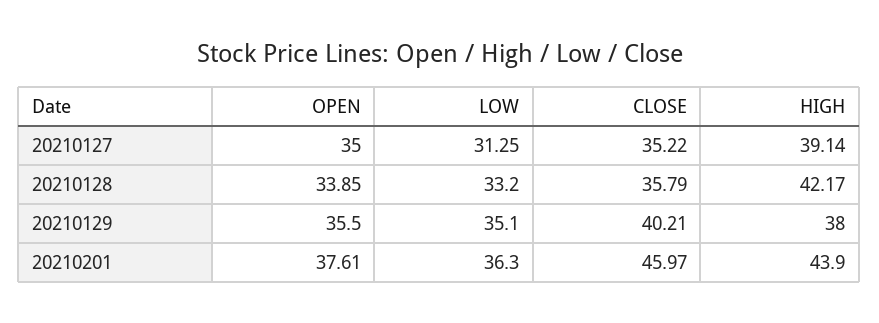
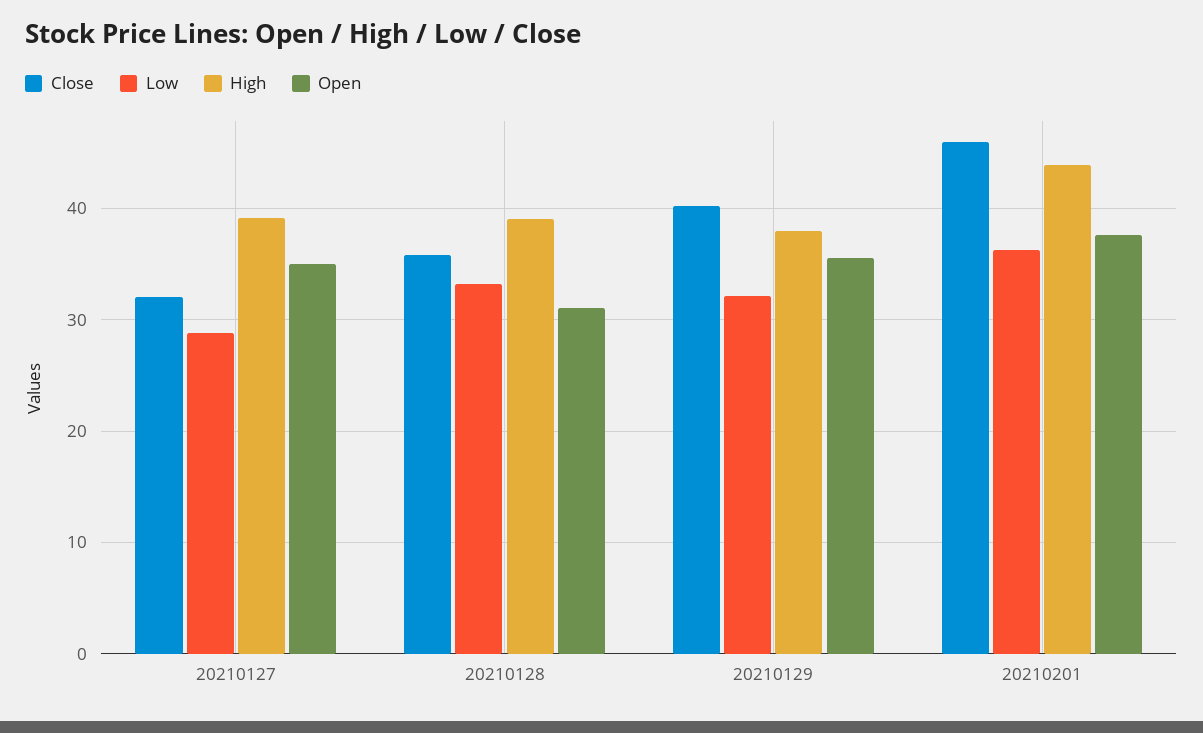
LOW, 20210127: 31.25 -> 29
CLOSE, 20210127: 35.22 -> 32
OPEN, 20210128: 33.85 -> 31
HIGH, 20210128: 42.17 -> 39
LOW, 20210129: 35.1 -> 32

